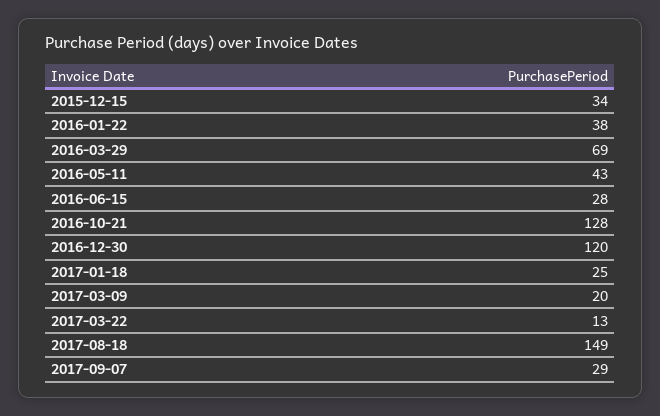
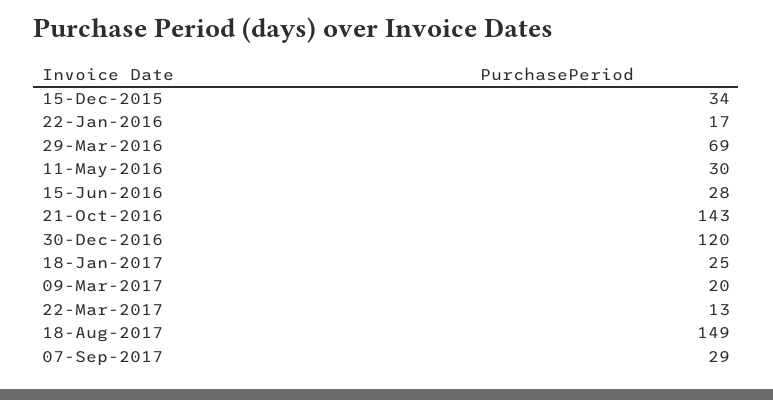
2016-01-22: 38 -> 17
2016-05-11: 43 -> 30
2016-10-21: 128 -> 143

